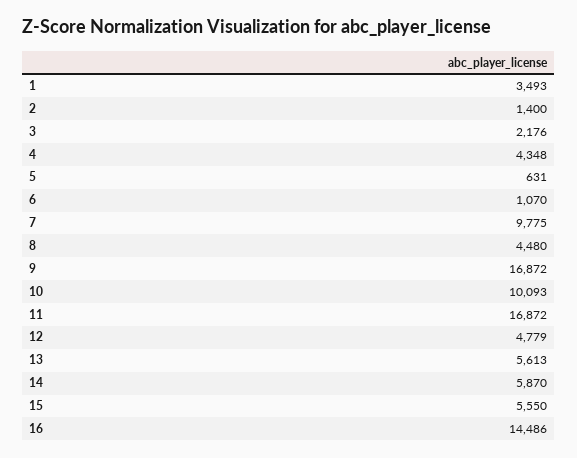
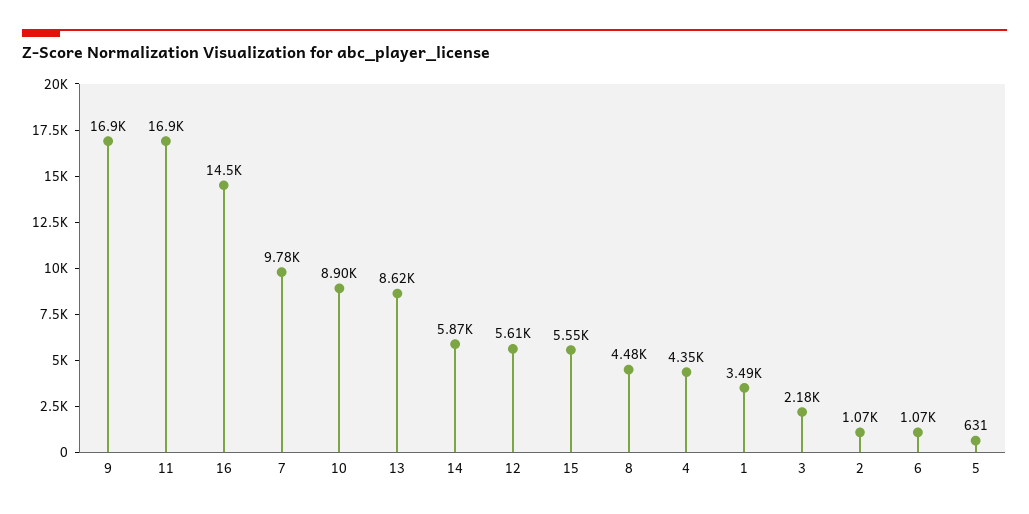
2: 1400 -> 1070
10: 10093 -> 8900
12: 4779 -> 5610
13: 5613 -> 8620

